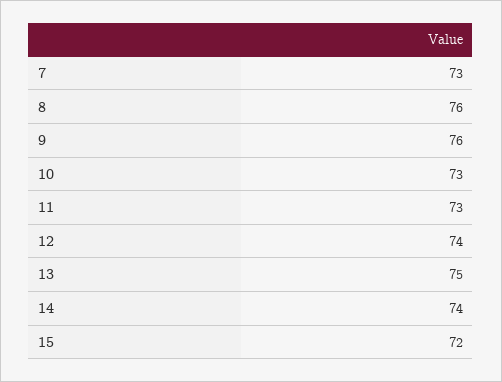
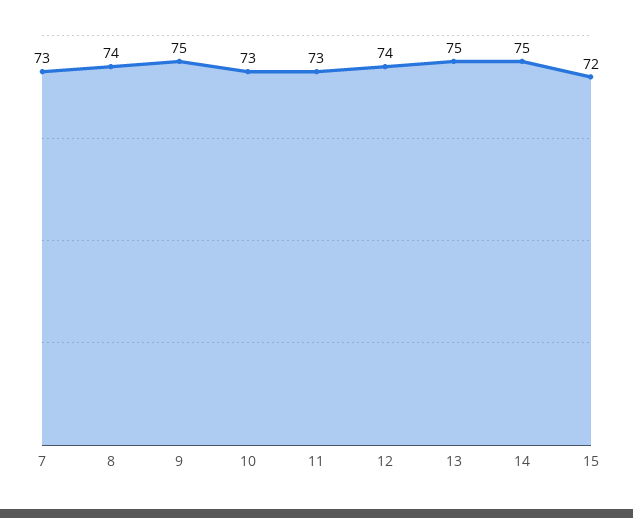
8: 76 -> 74
9: 76 -> 75
14: 74 -> 75

